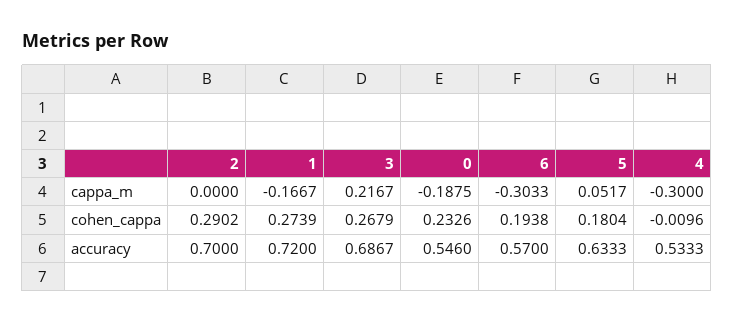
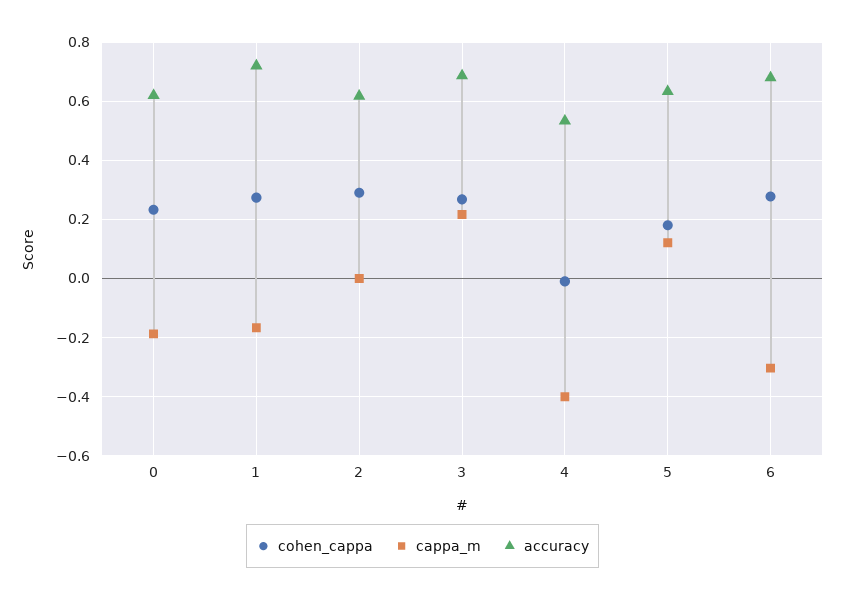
cappa_m, 5: 0.0517 -> 0.125
cappa_m, 4: -0.3 -> -0.4
cohen_cappa, 6: 0.1938 -> 0.275
accuracy, 2: 0.7 -> 0.625
accuracy, 0: 0.546 -> 0.625
accuracy, 6: 0.57 -> 0.675

